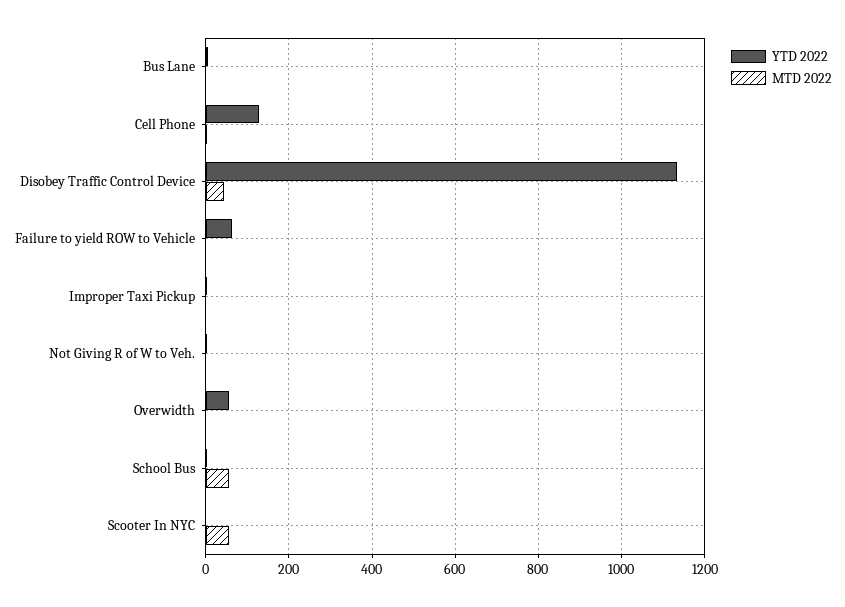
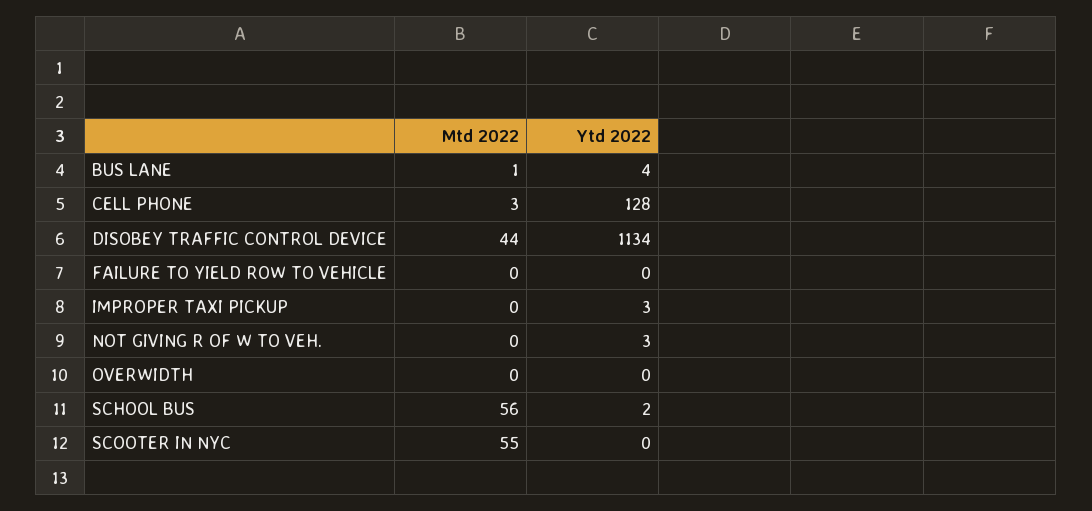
YTD 2022, Failure to yield ROW to Vehicle: 60 -> 0
YTD 2022, Overwidth: 60 -> 0

